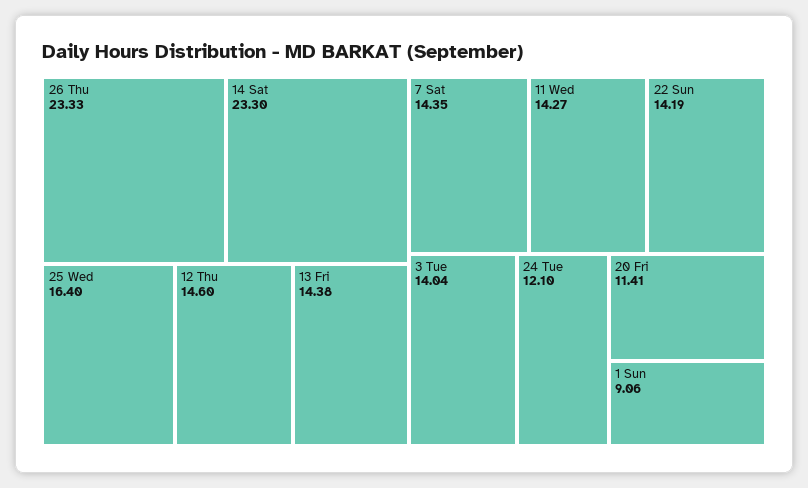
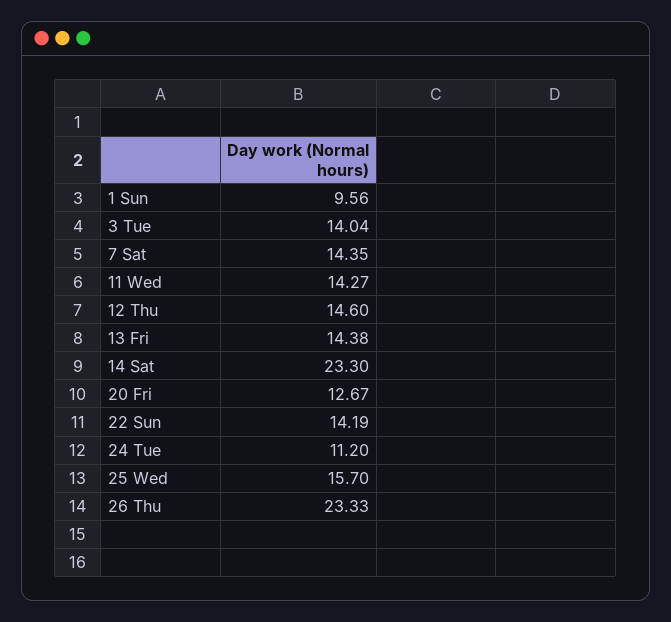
25 Wed: 16.4 -> 15.7
24 Tue: 12.1 -> 11.2
20 Fri: 11.41 -> 12.67
1 Sun: 9.06 -> 9.56

